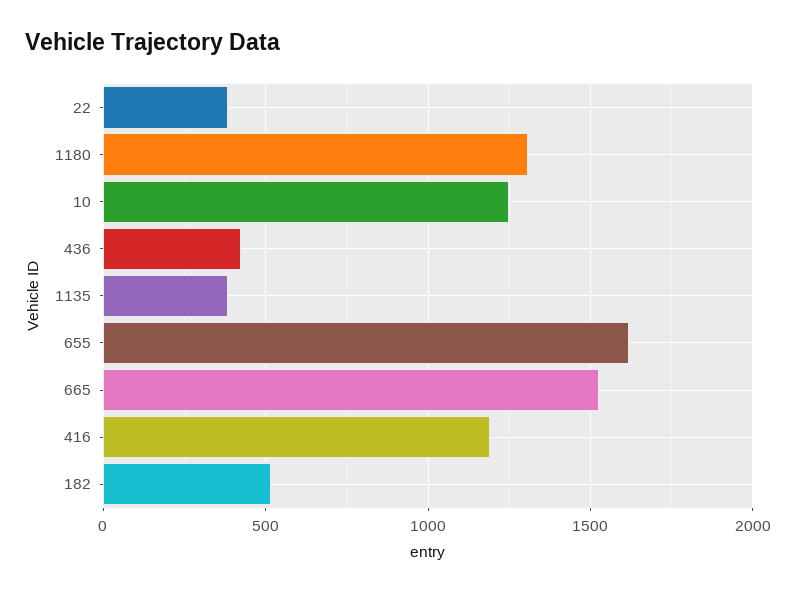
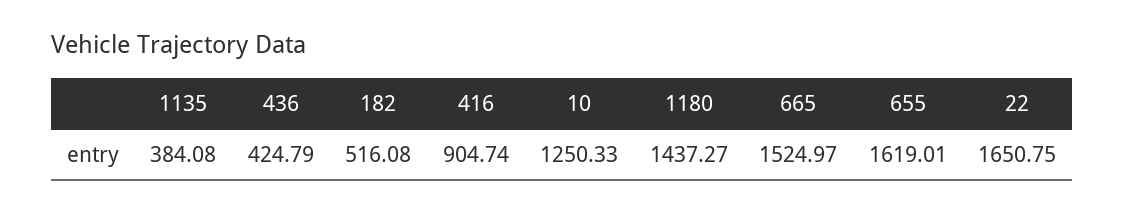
22: 400 -> 1650.75
1180: 1300 -> 1437.27
416: 1200 -> 904.74

